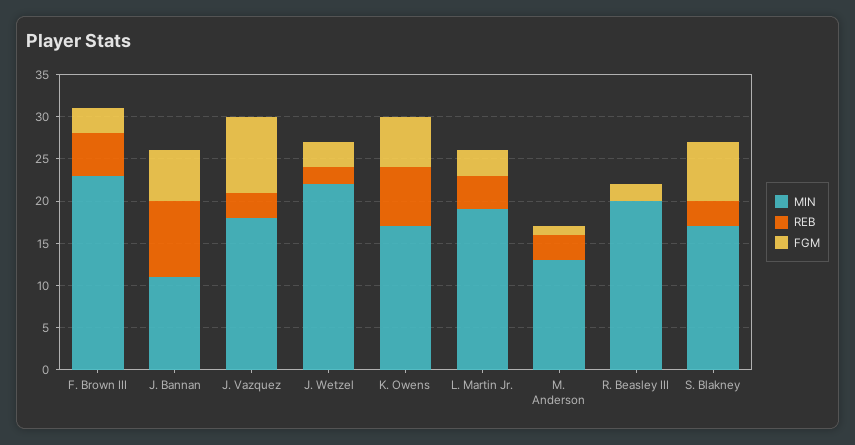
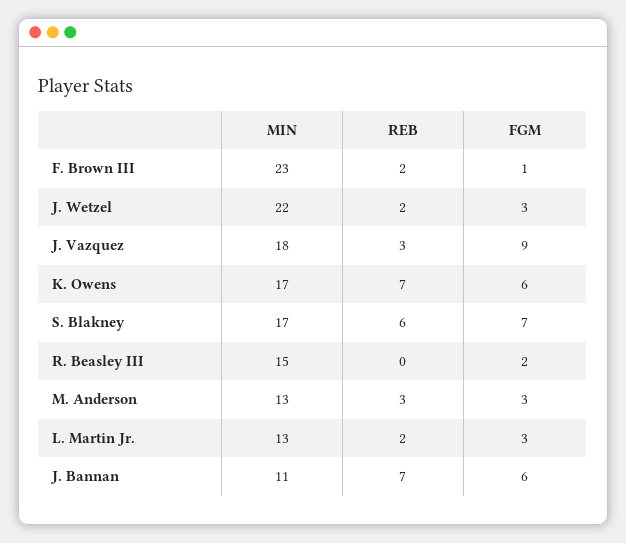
REB, F. Brown III: 5 -> 2
FGM, F. Brown III: 3 -> 1
REB, J. Bannan: 9 -> 7
MIN, L. Martin Jr.: 19 -> 13
REB, L. Martin Jr.: 4 -> 2
FGM, M. Anderson: 1 -> 3
MIN, R. Beasley III: 20 -> 15
REB, S. Blakney: 3 -> 6

